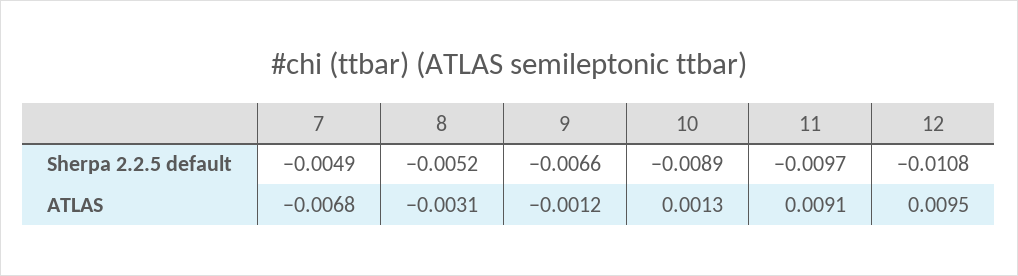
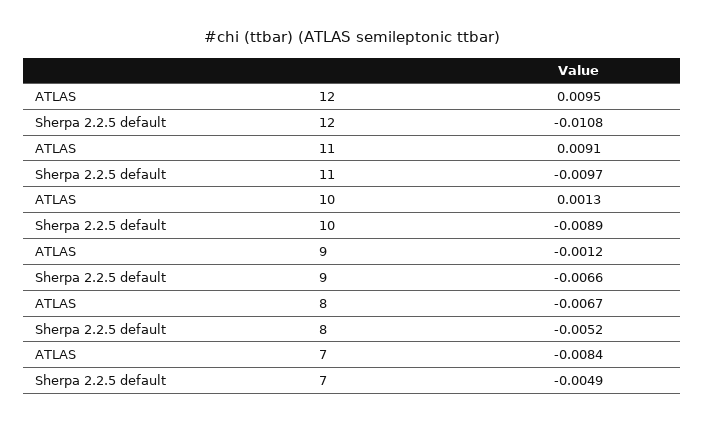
7, ATLAS: -0.0068 -> -0.0084
8, ATLAS: -0.0031 -> -0.0067

